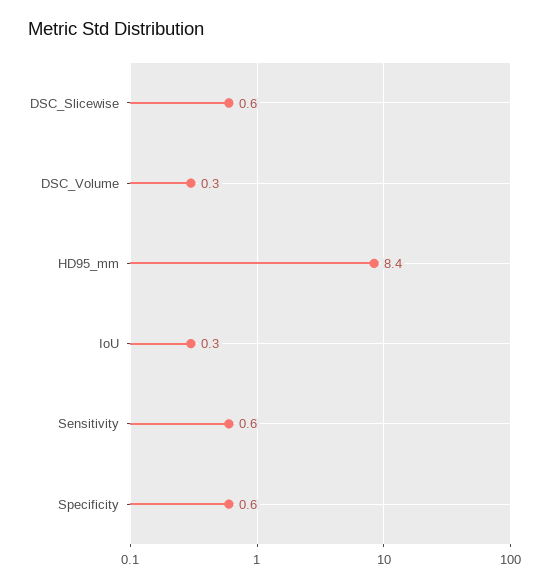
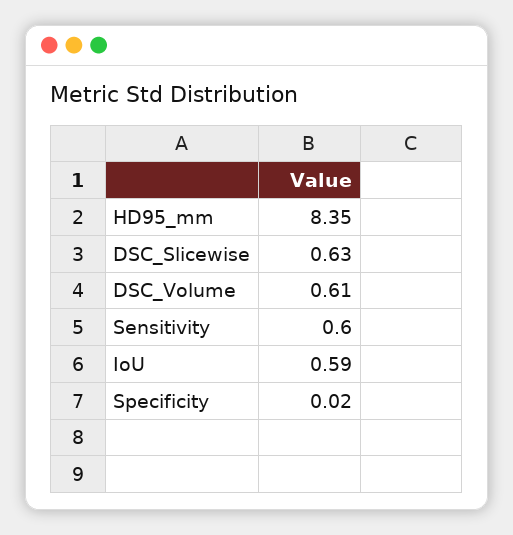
DSC_Volume: 0.3 -> 0.61
IoU: 0.3 -> 0.59
Specificity: 0.6 -> 0.02

